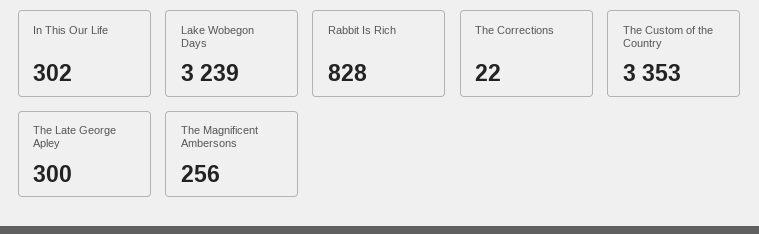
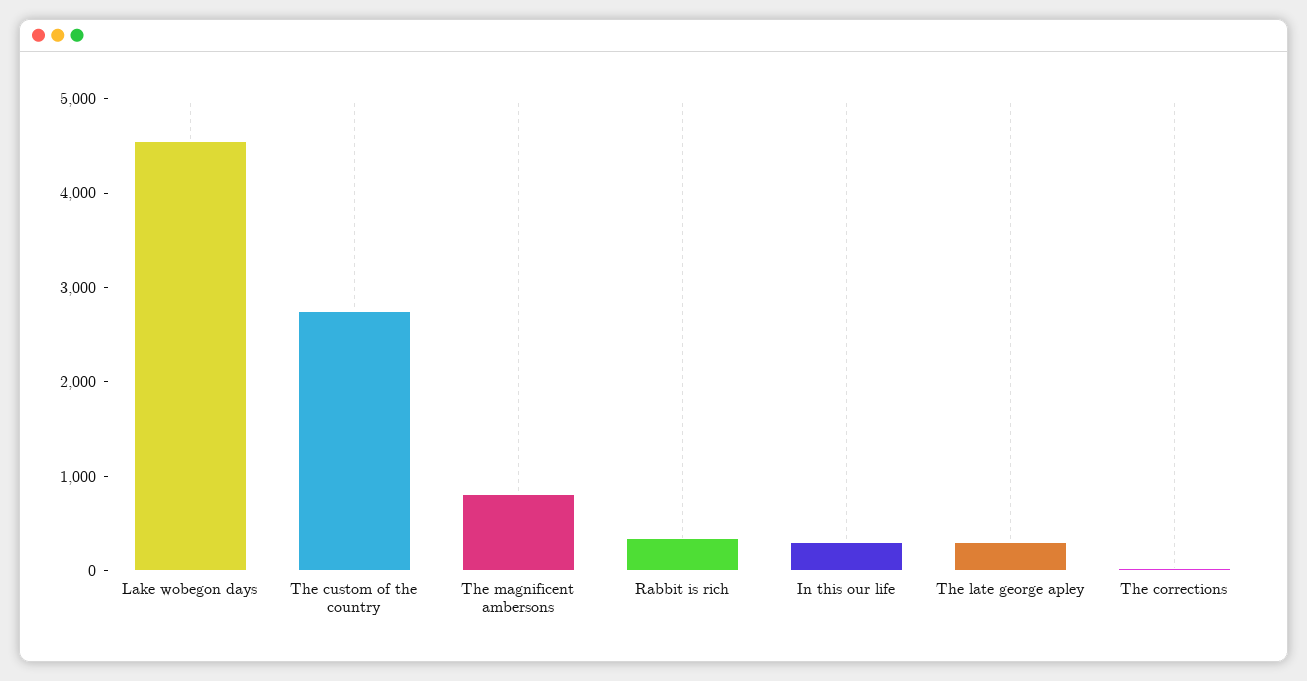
Lake Wobegon Days: 3239 -> 4600
Rabbit Is Rich: 828 -> 400
The Custom of the Country: 3353 -> 2800
The Magnificent Ambersons: 256 -> 800

